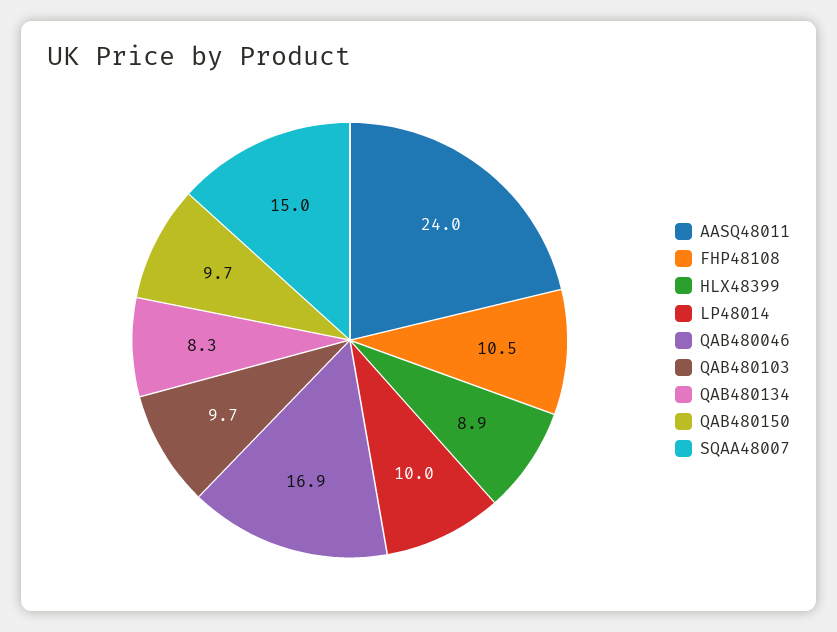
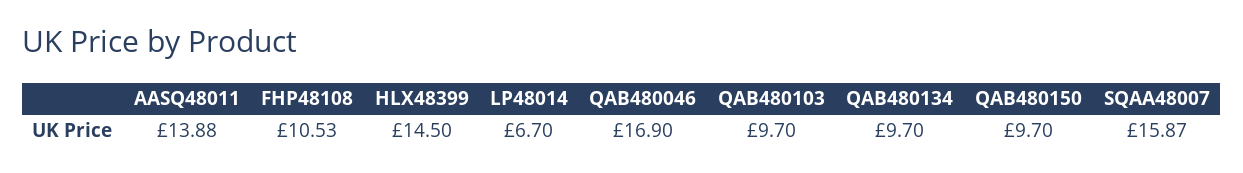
AASQ48011: 24 -> 13.88
HLX48399: 8.9 -> 14.5
LP48014: 10 -> 6.7
QAB480134: 8.3 -> 9.7
SQAA48007: 15 -> 15.87

